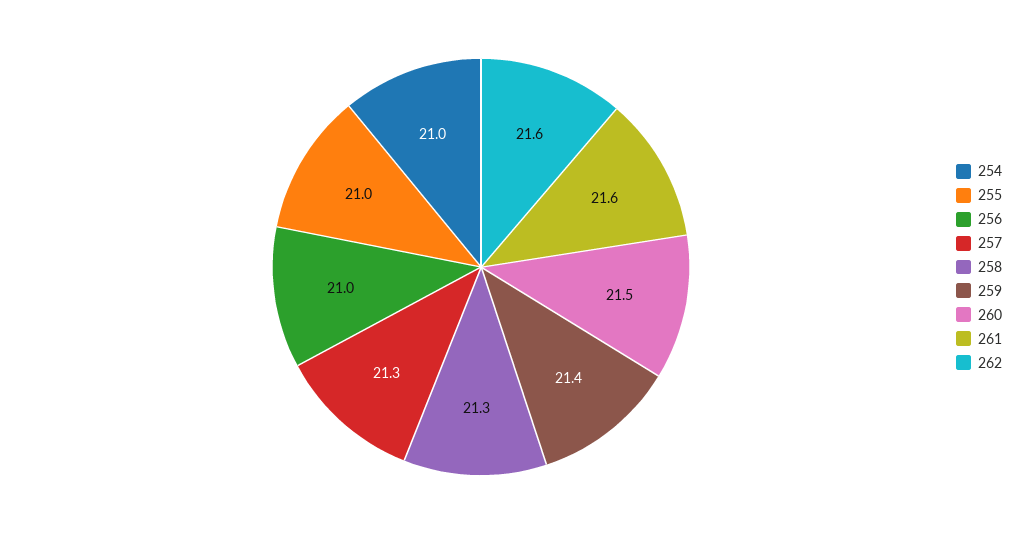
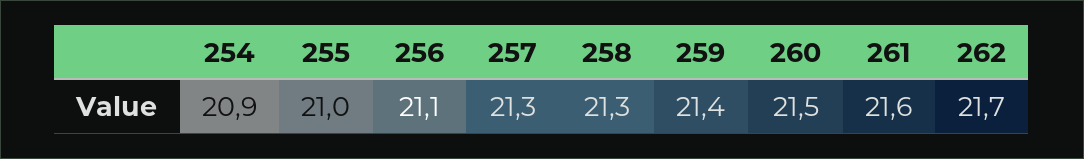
254: 21 -> 20.9
256: 21 -> 21.1
262: 21.6 -> 21.7

